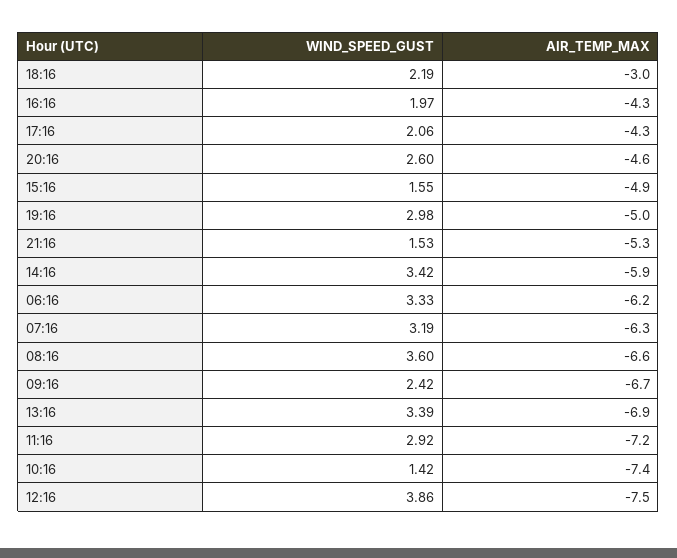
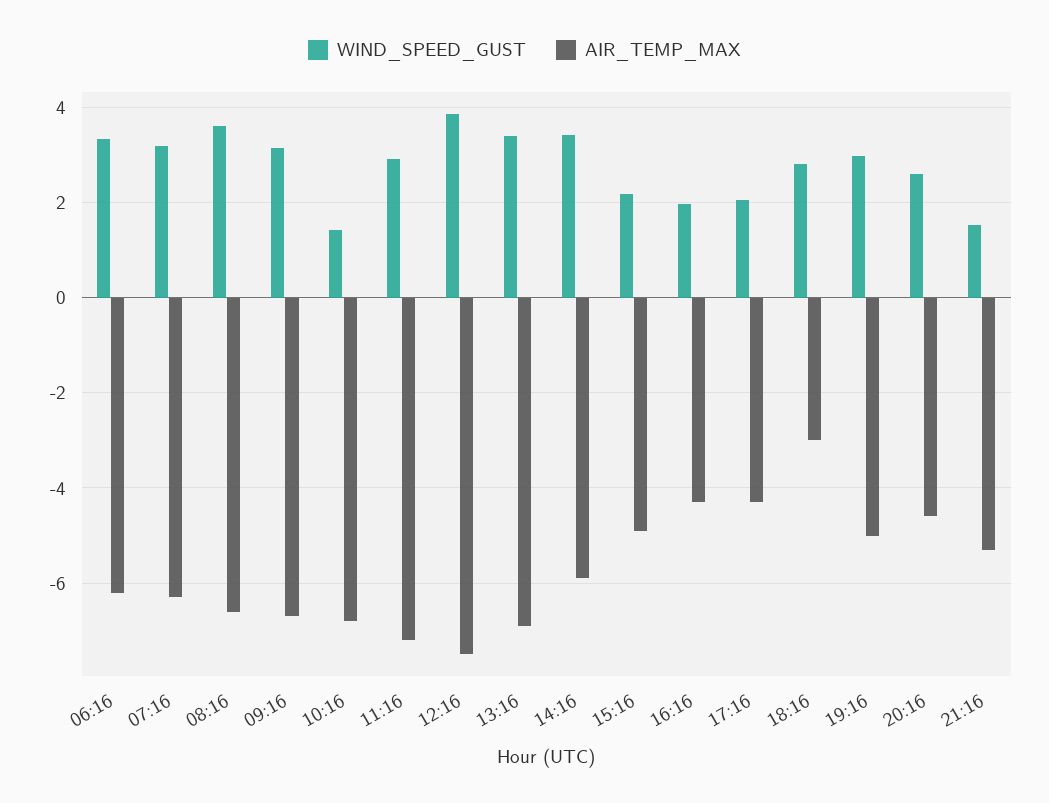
WIND_SPEED_GUST, 18:16: 2.19 -> 2.8
WIND_SPEED_GUST, 15:16: 1.55 -> 2.2
WIND_SPEED_GUST, 09:16: 2.42 -> 3.2
AIR_TEMP_MAX, 10:16: -7.4 -> -6.8

